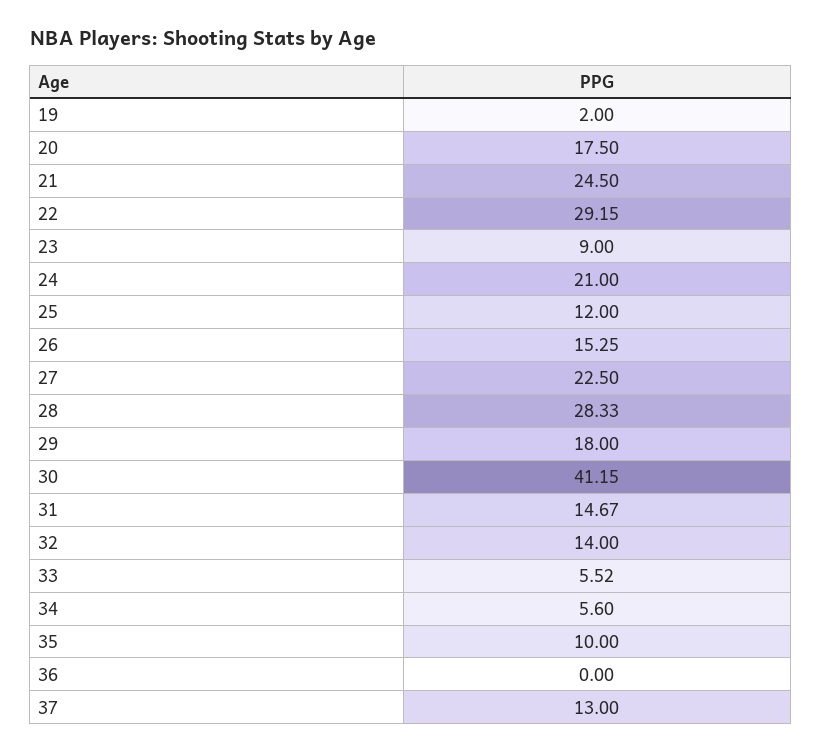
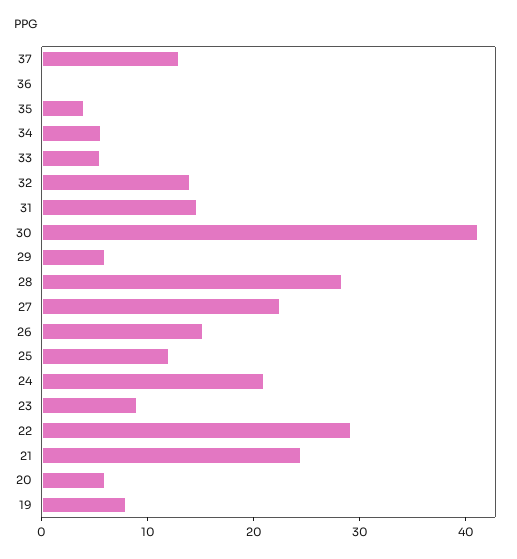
19: 2 -> 8
20: 17.5 -> 6
29: 18 -> 6
35: 10 -> 4

